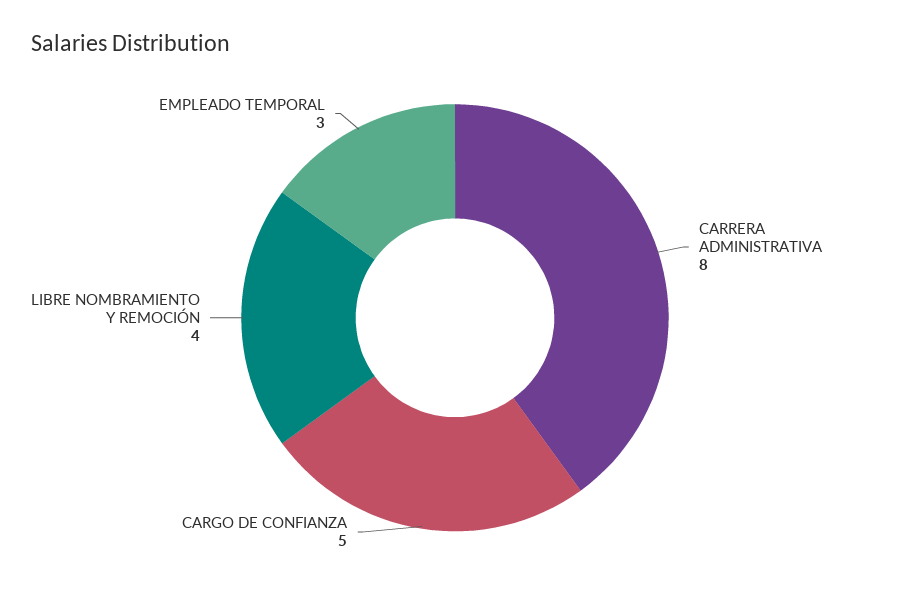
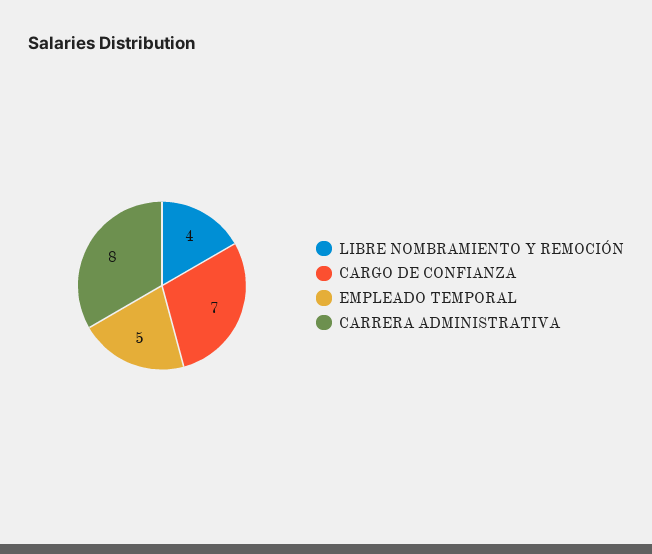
CARGO DE CONFIANZA: 5 -> 7
EMPLEADO TEMPORAL: 3 -> 5

